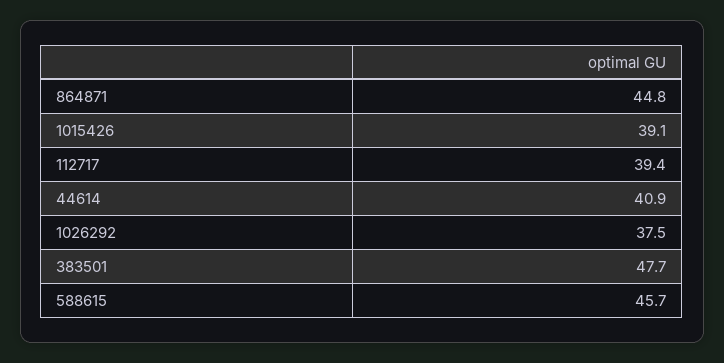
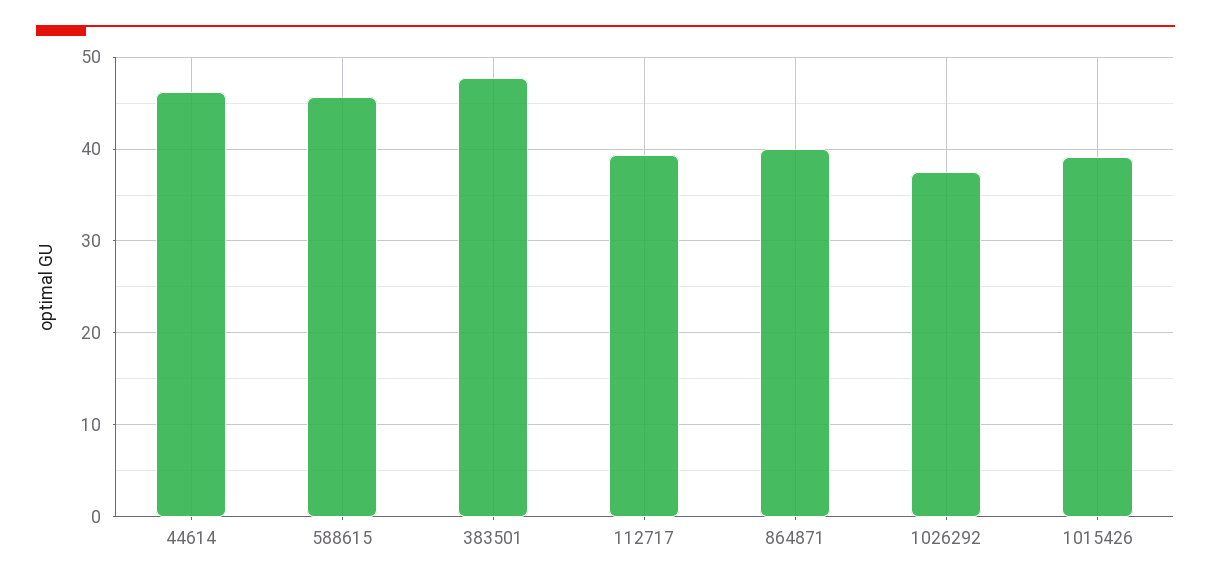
864871: 44.8 -> 40
44614: 40.9 -> 46

